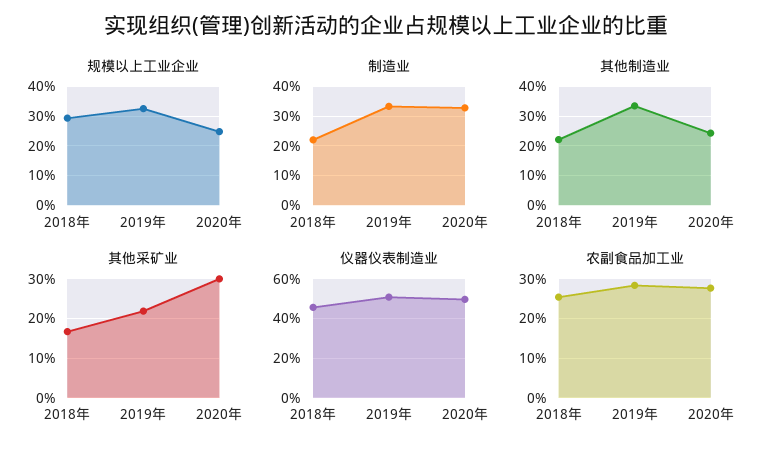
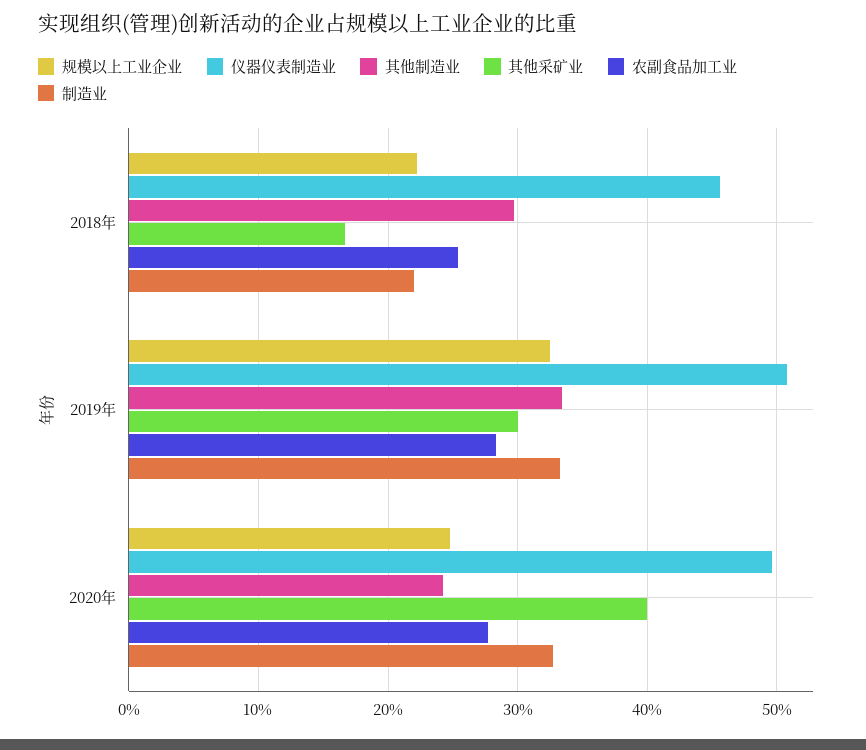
规模以上工业企业, 2018年: 30 -> 22
其他制造业, 2018年: 22.5 -> 30
其他采矿业, 2019年: 22 -> 30
其他采矿业, 2020年: 30 -> 40

